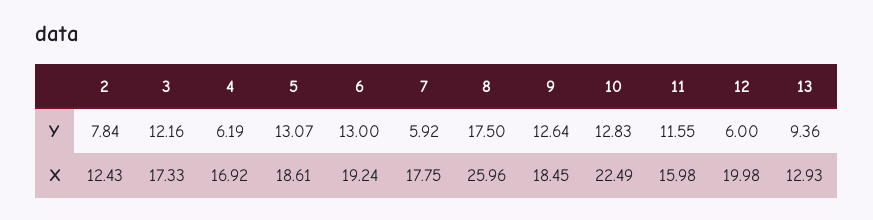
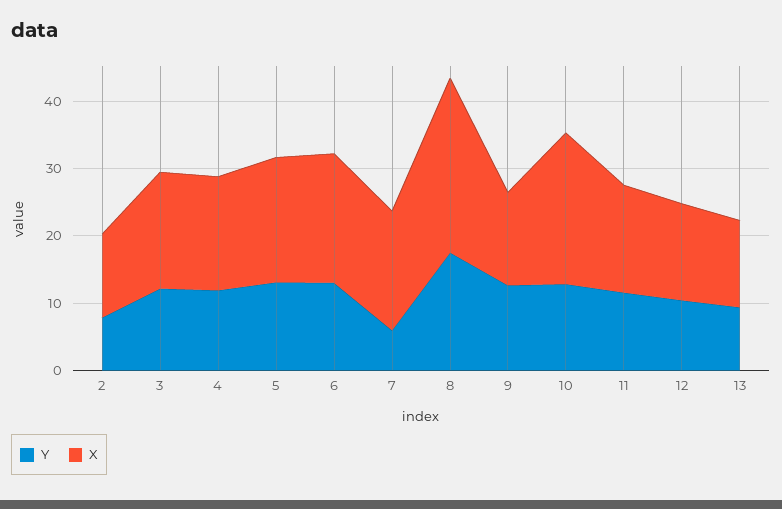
Y, 4: 6.19 -> 12
Y, 12: 6 -> 10
X, 9: 18.45 -> 14
X, 12: 19.98 -> 14

